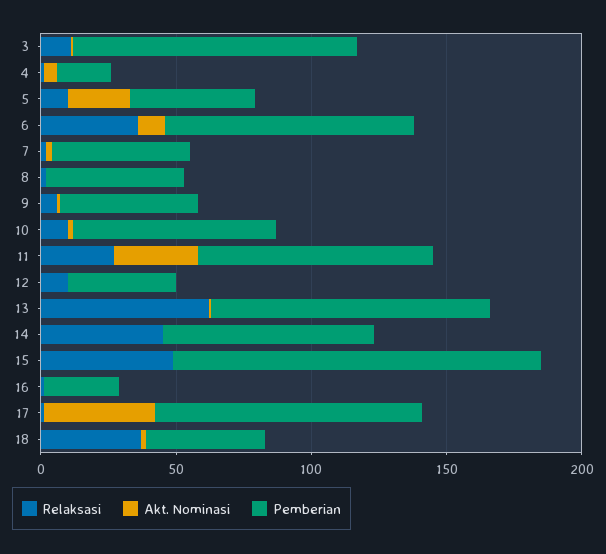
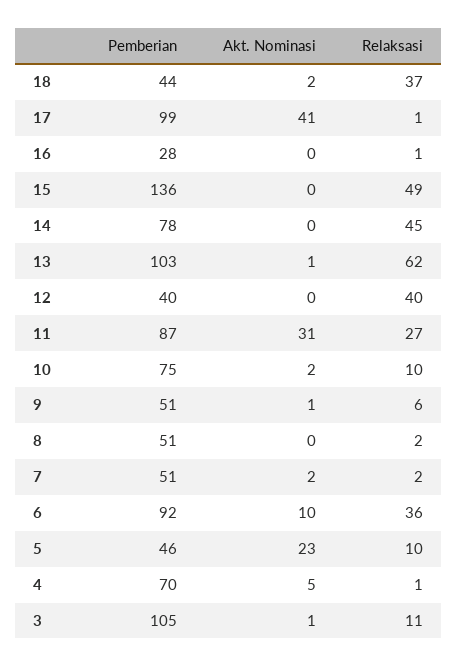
Pemberian, 4: 20 -> 70
Relaksasi, 12: 10 -> 40

